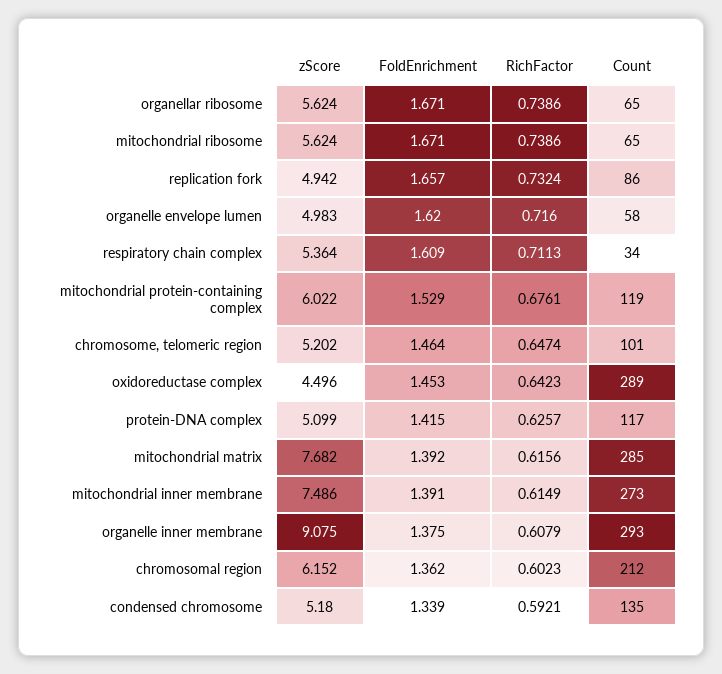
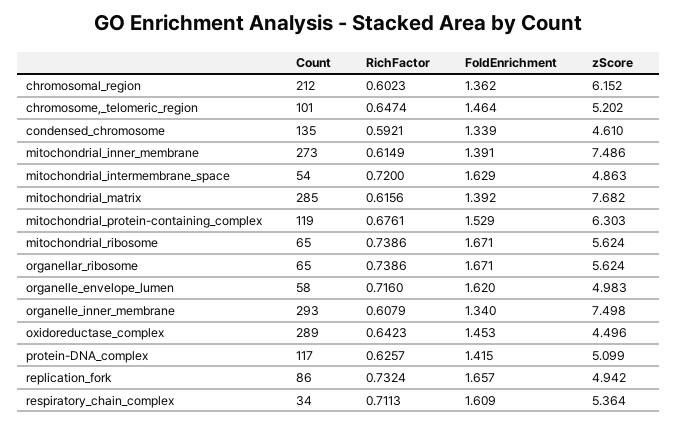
zScore, mitochondrial protein-containing complex: 6.022 -> 6.303
zScore, organelle inner membrane: 9.075 -> 7.498
FoldEnrichment, organelle inner membrane: 1.375 -> 1.34
zScore, condensed chromosome: 5.18 -> 4.61
Count, mitochondrial_intermembrane_space: none -> 54
RichFactor, mitochondrial_intermembrane_space: none -> 0.72
FoldEnrichment, mitochondrial_intermembrane_space: none -> 1.629
zScore, mitochondrial_intermembrane_space: none -> 4.863

